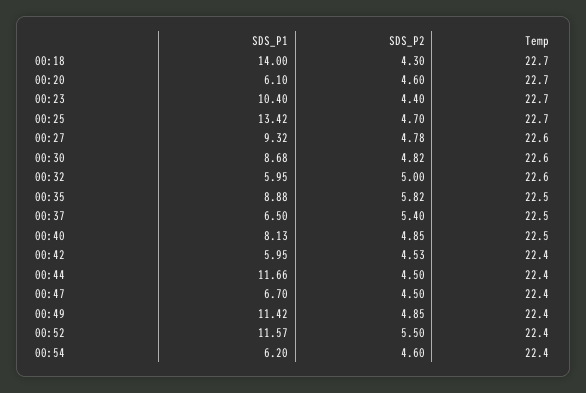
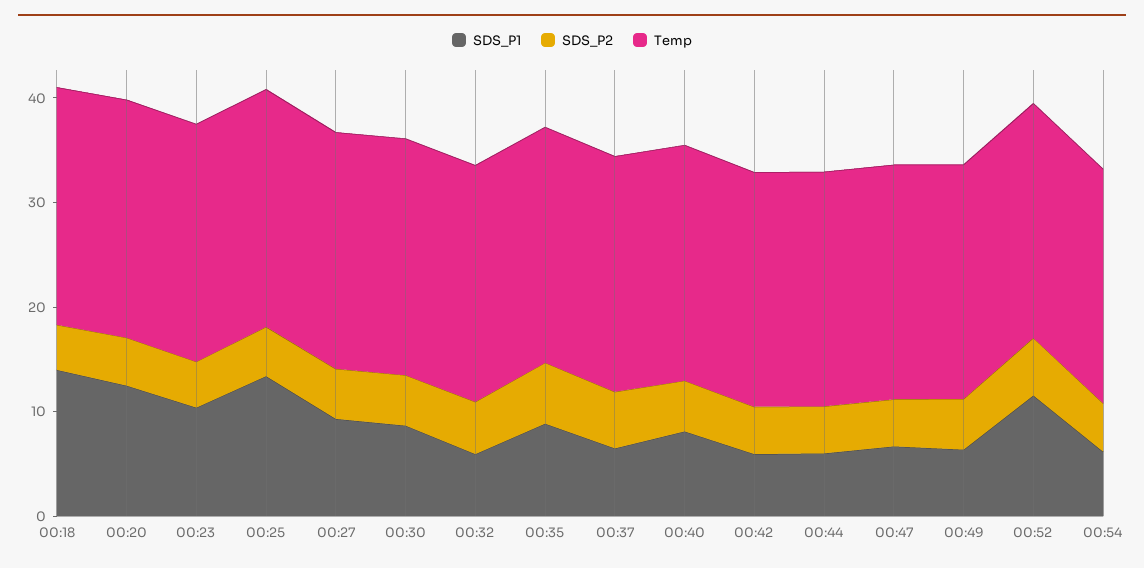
SDS_P1, 00:20: 6.1 -> 12
SDS_P1, 00:44: 11.66 -> 6
SDS_P1, 00:49: 11.42 -> 6

